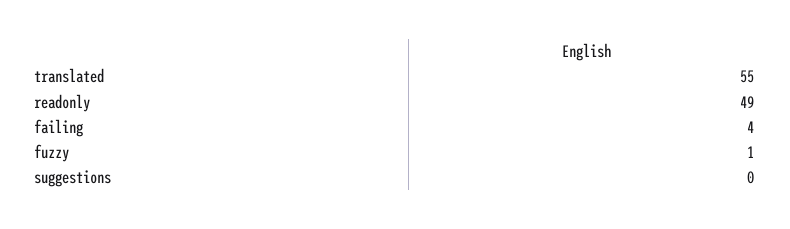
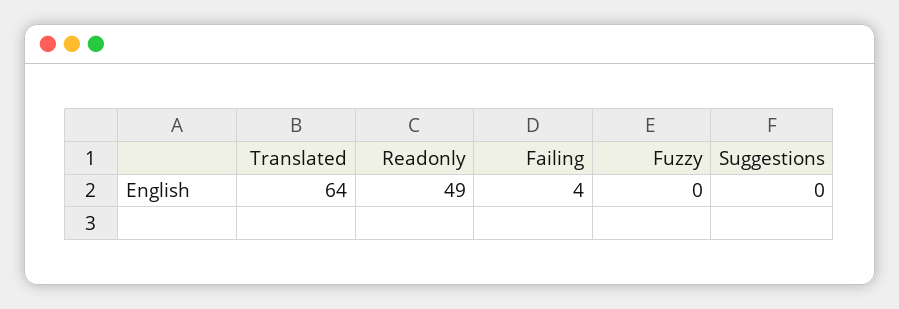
translated: 55 -> 64
fuzzy: 1 -> 0

